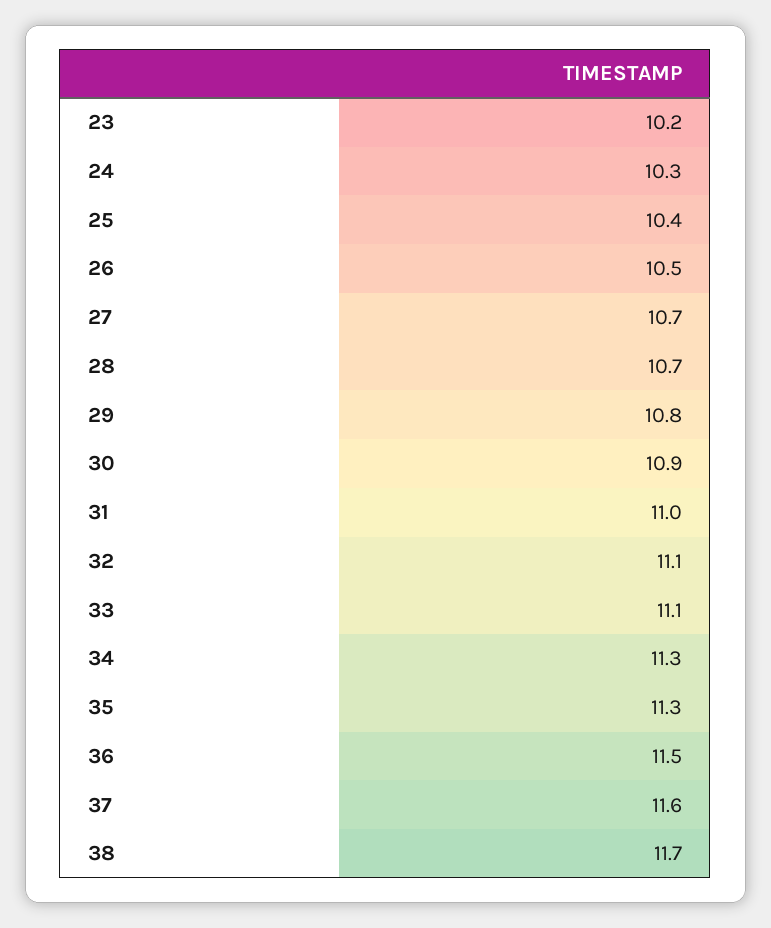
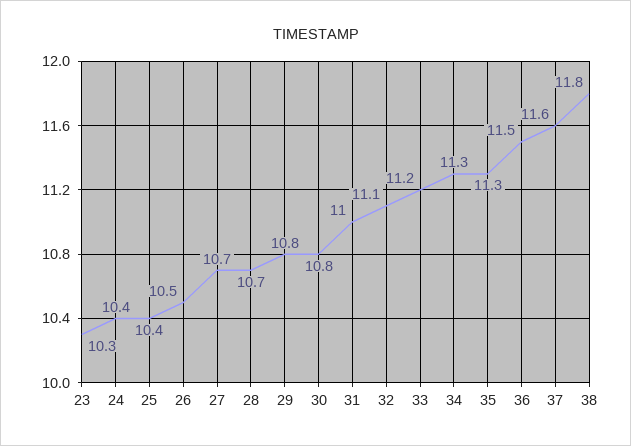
23: 10.2 -> 10.3
24: 10.3 -> 10.4
30: 10.9 -> 10.8
33: 11.1 -> 11.2
38: 11.7 -> 11.8

